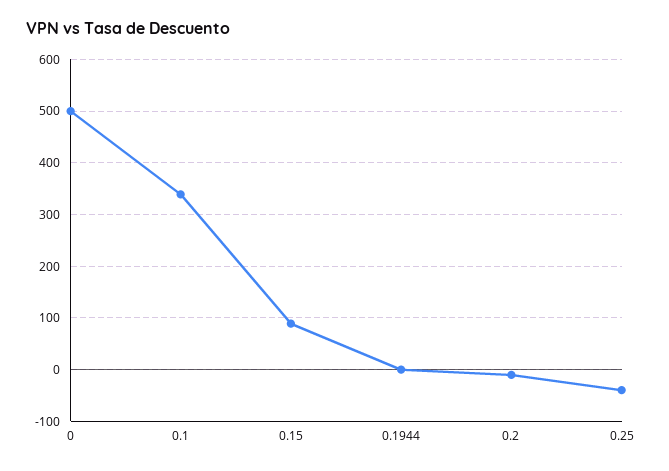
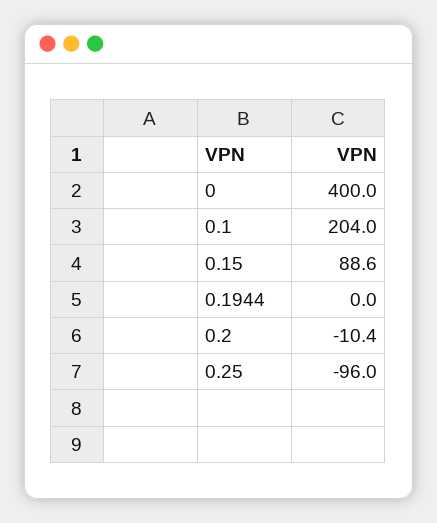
0: 500 -> 400
0.1: 340 -> 204
0.25: -40 -> -96

